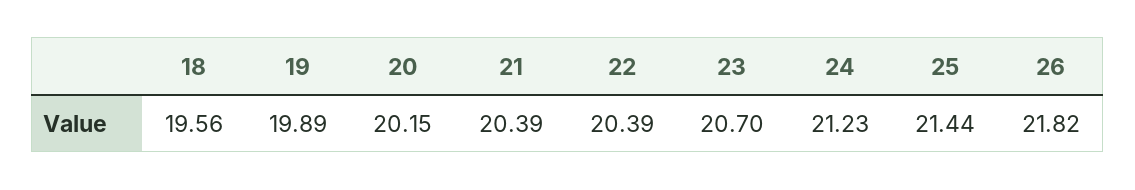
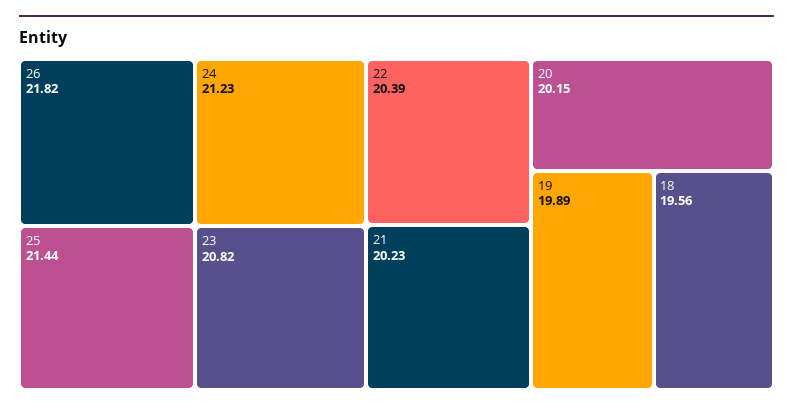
21: 20.39 -> 20.23
23: 20.7 -> 20.82

